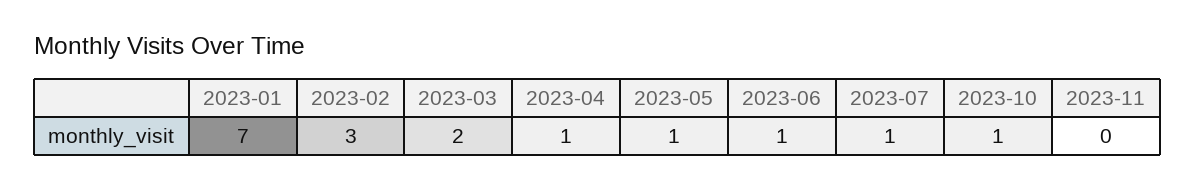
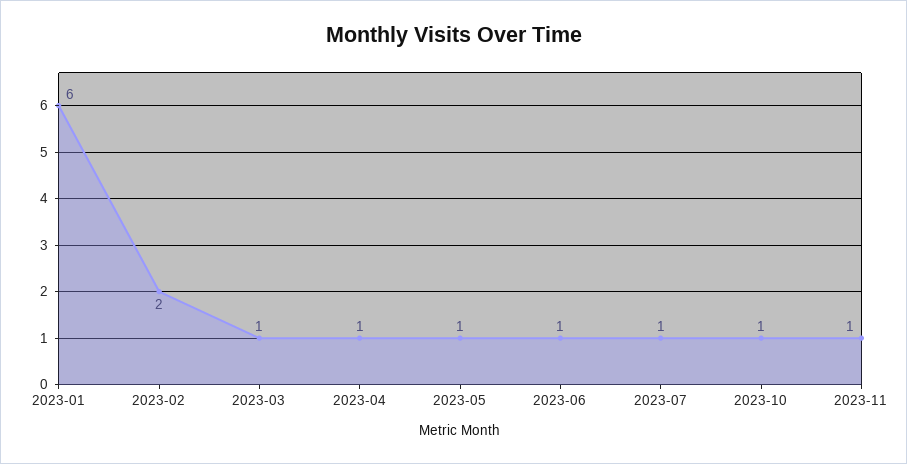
2023-01: 7 -> 6
2023-02: 3 -> 2
2023-03: 2 -> 1
2023-11: 0 -> 1

